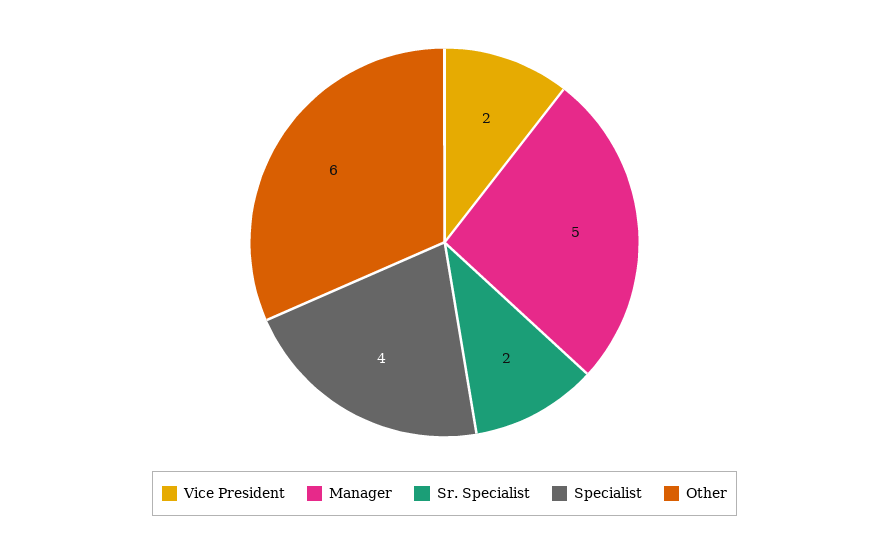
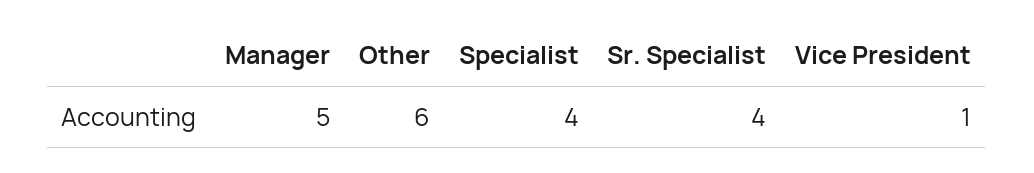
Vice President: 2 -> 1
Sr. Specialist: 2 -> 4

